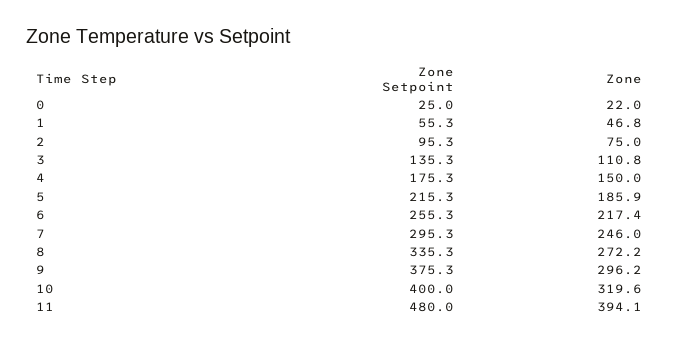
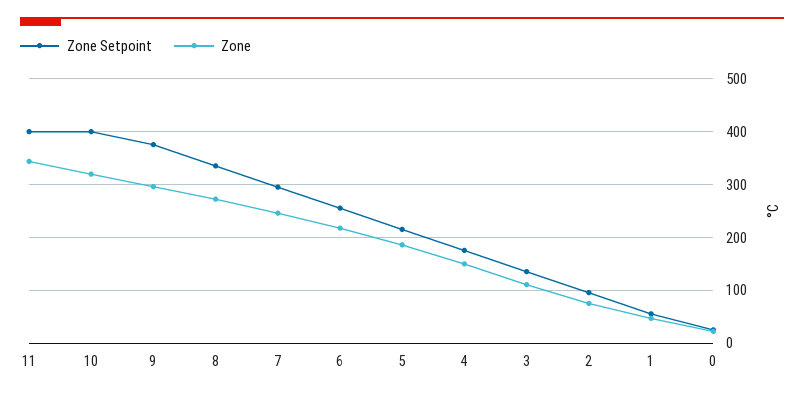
Zone Setpoint, 11: 480 -> 400
Zone, 11: 394.1 -> 340

